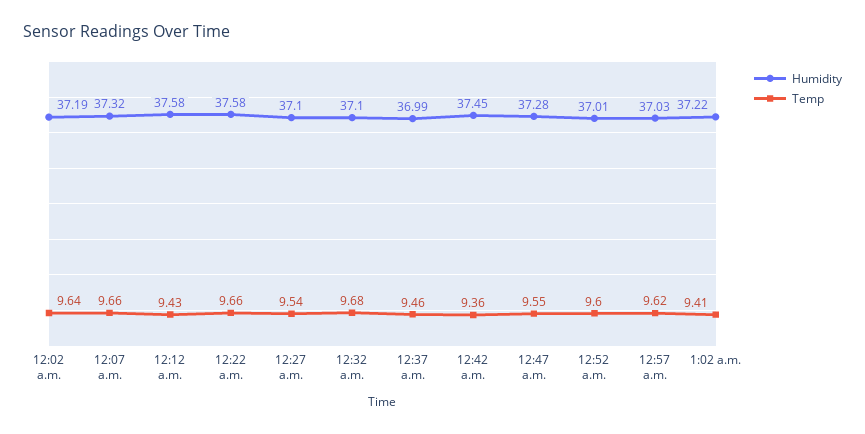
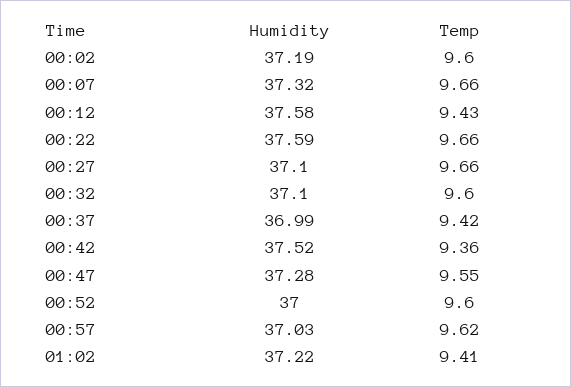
Temp, 12:02 a.m.: 9.64 -> 9.6
Humidity, 12:22 a.m.: 37.58 -> 37.59
Temp, 12:27 a.m.: 9.54 -> 9.66
Temp, 12:32 a.m.: 9.68 -> 9.6
Temp, 12:37 a.m.: 9.46 -> 9.42
Humidity, 12:42 a.m.: 37.45 -> 37.52
Humidity, 12:52 a.m.: 37.01 -> 37

